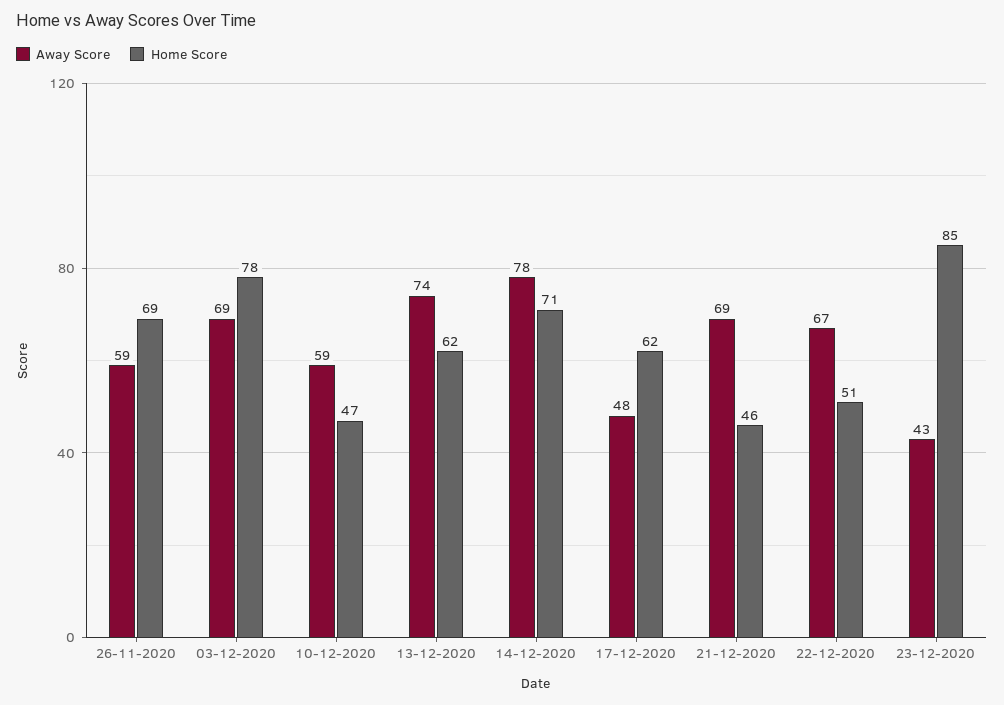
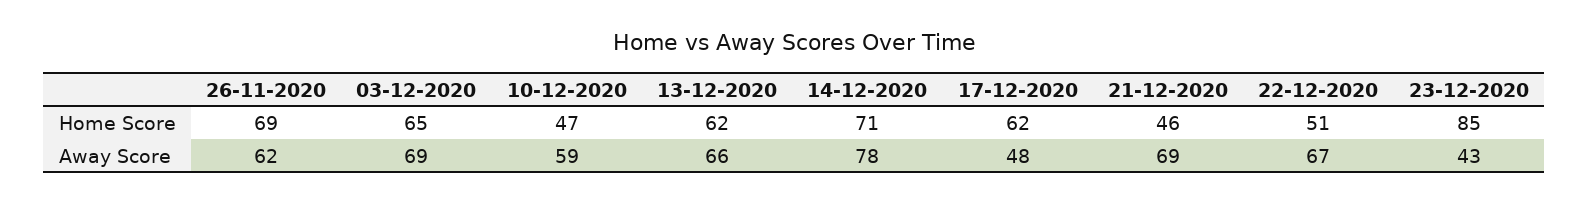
Away Score, 26-11-2020: 59 -> 62
Home Score, 03-12-2020: 78 -> 65
Away Score, 13-12-2020: 74 -> 66

